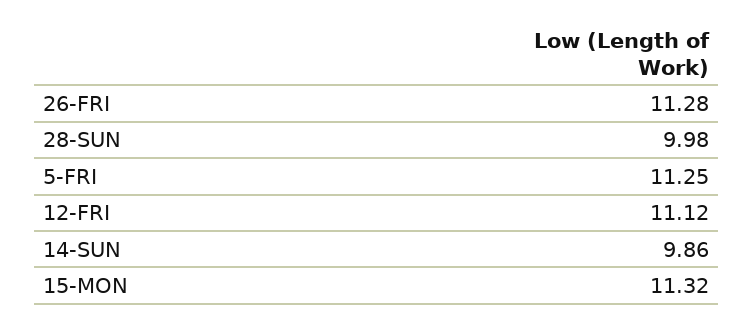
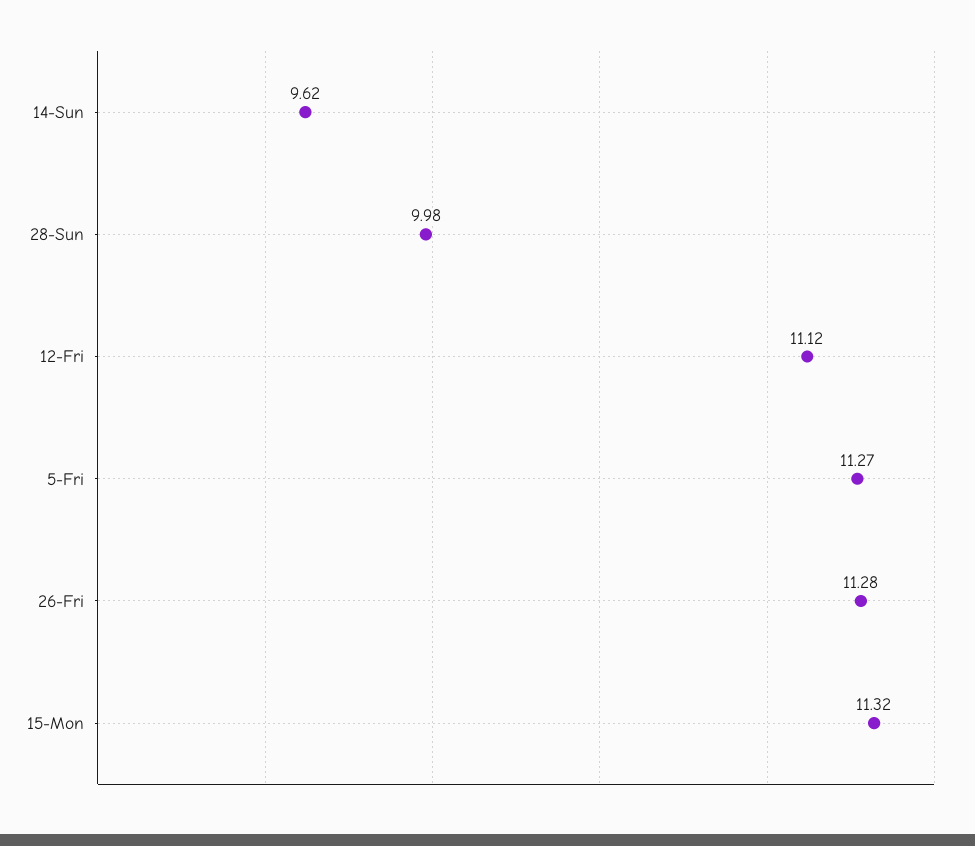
5-FRI: 11.25 -> 11.27
14-SUN: 9.86 -> 9.62

